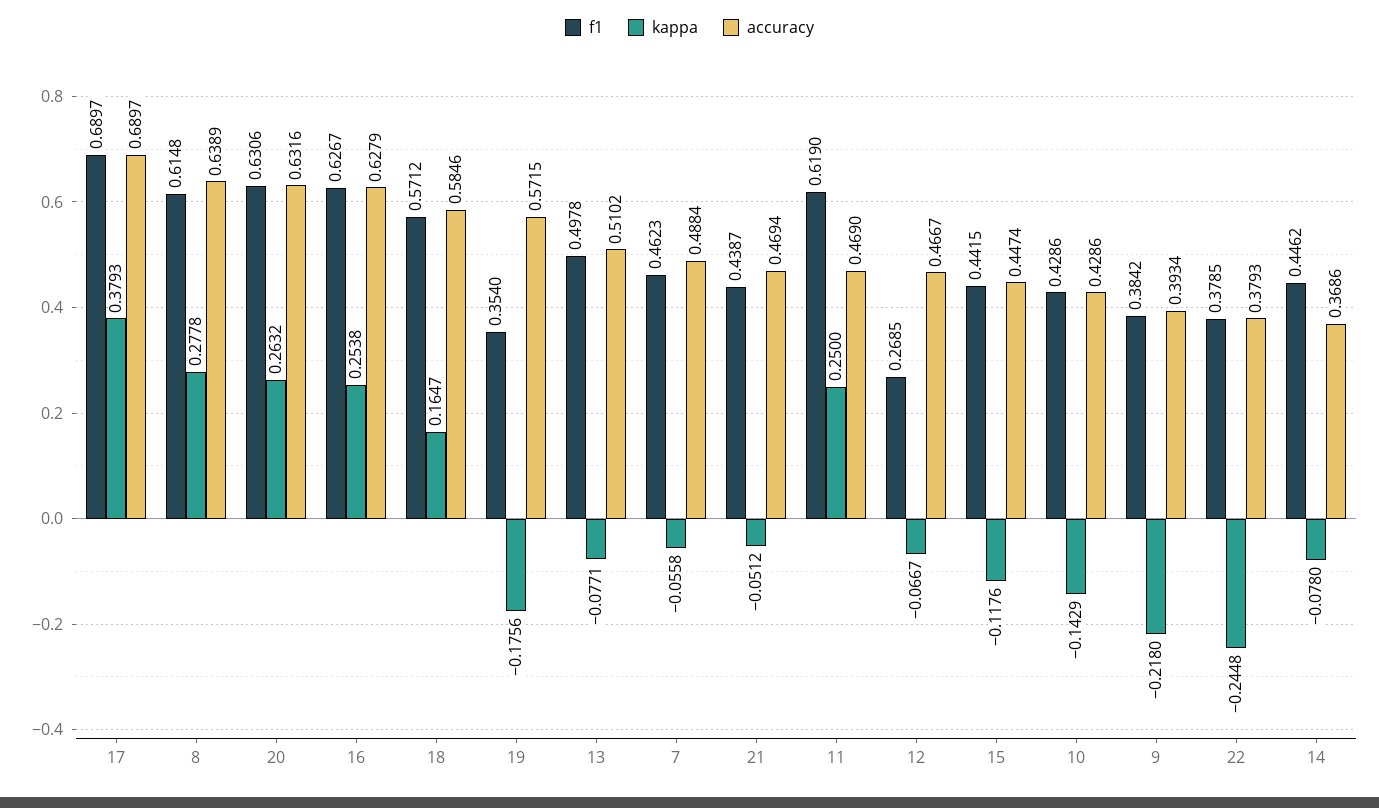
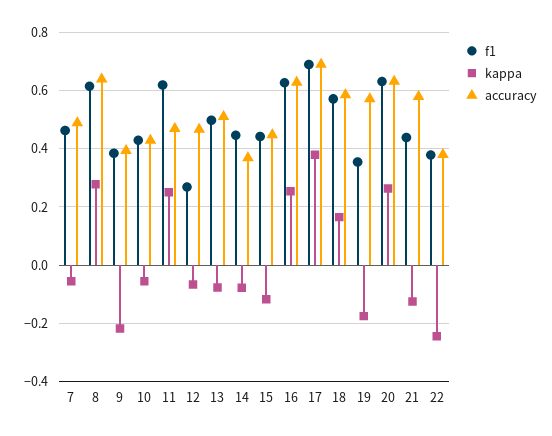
kappa, 21: -0.0512 -> -0.125
accuracy, 21: 0.4694 -> 0.575
kappa, 10: -0.1429 -> -0.05

